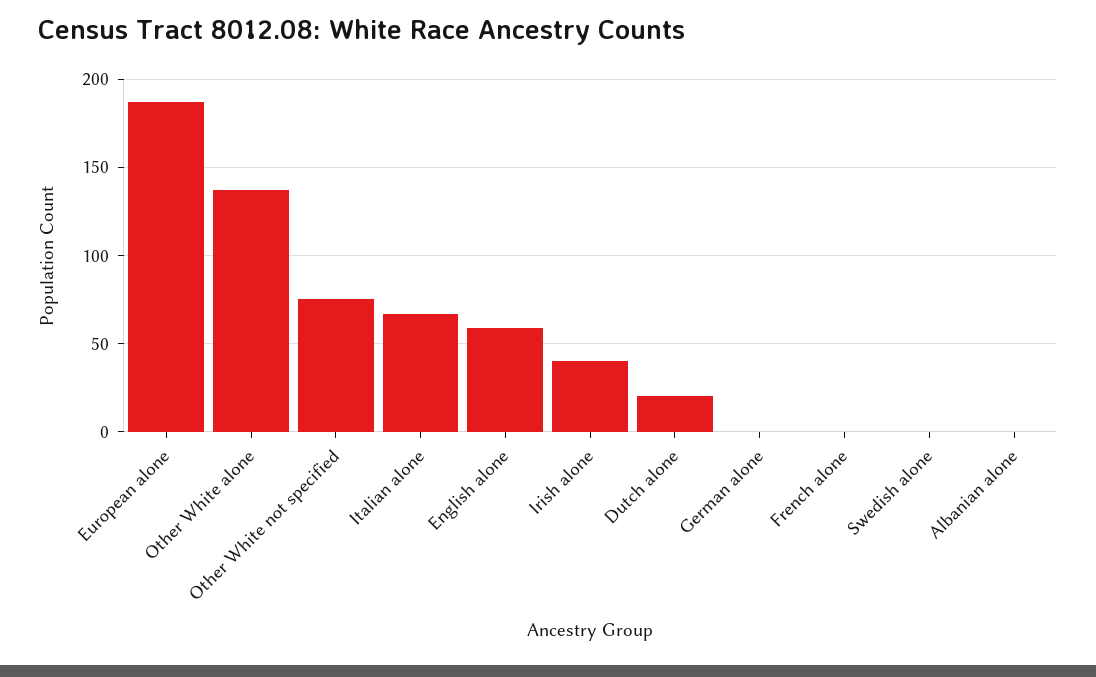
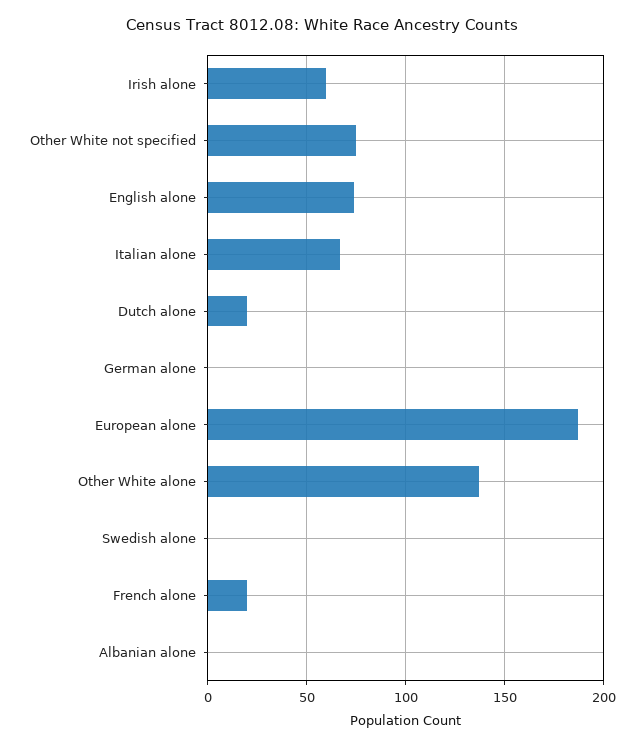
English alone: 60 -> 75
Irish alone: 40 -> 60
French alone: 0 -> 20

